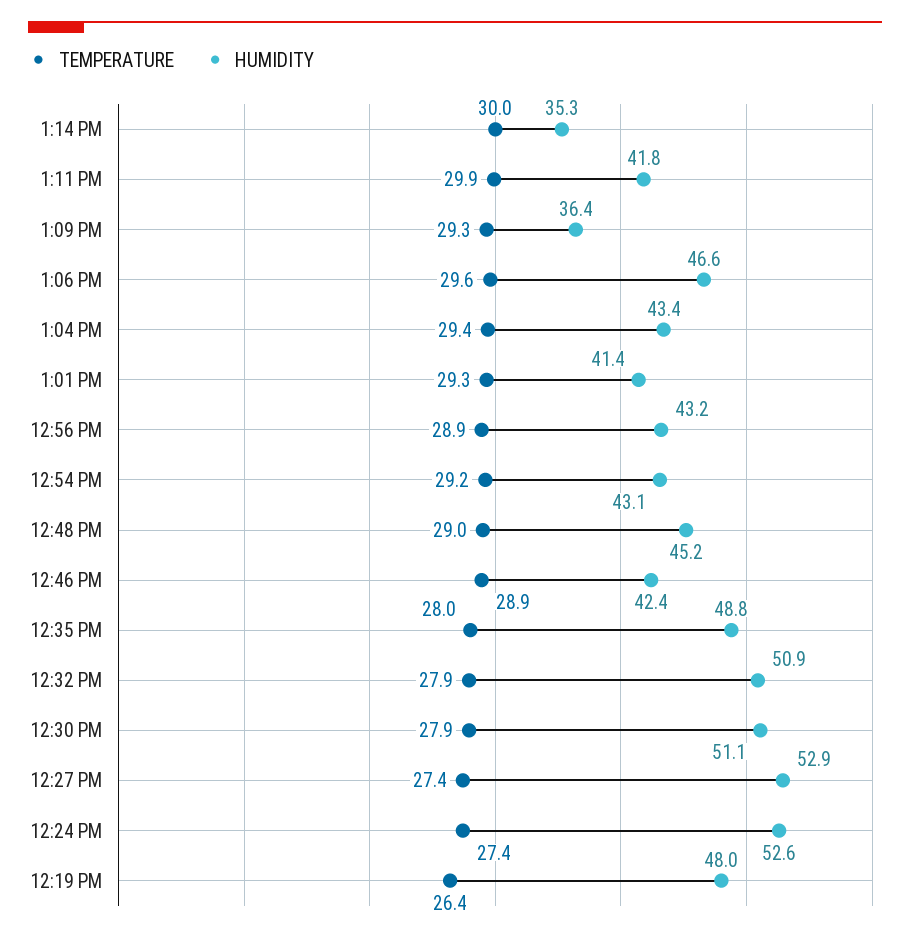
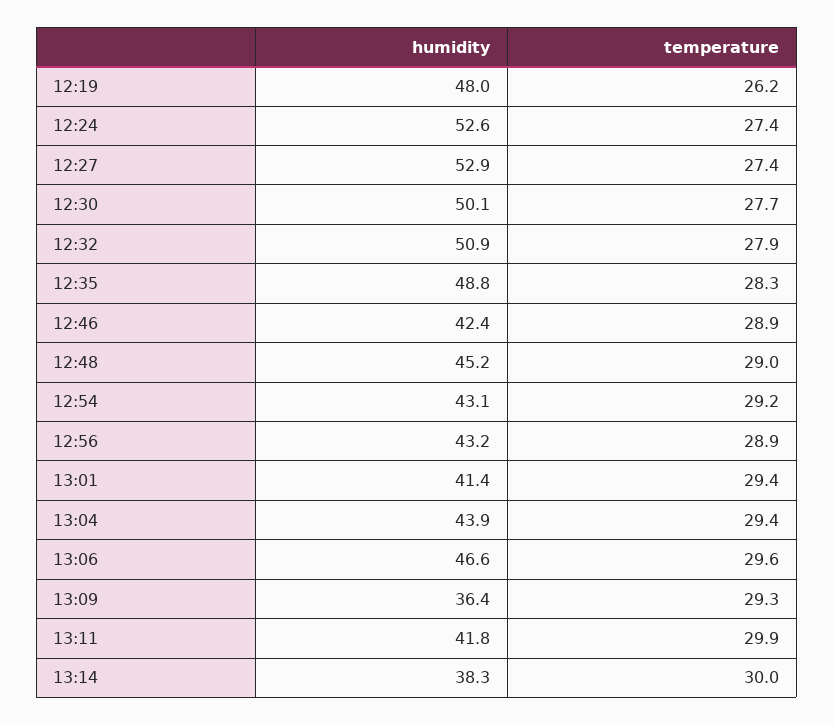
HUMIDITY, 1:14 PM: 35.3 -> 38.3
HUMIDITY, 1:04 PM: 43.4 -> 43.9
TEMPERATURE, 1:01 PM: 29.3 -> 29.4
TEMPERATURE, 12:35 PM: 28 -> 28.3
TEMPERATURE, 12:30 PM: 27.9 -> 27.7
HUMIDITY, 12:30 PM: 51.1 -> 50.1
TEMPERATURE, 12:19 PM: 26.4 -> 26.2

